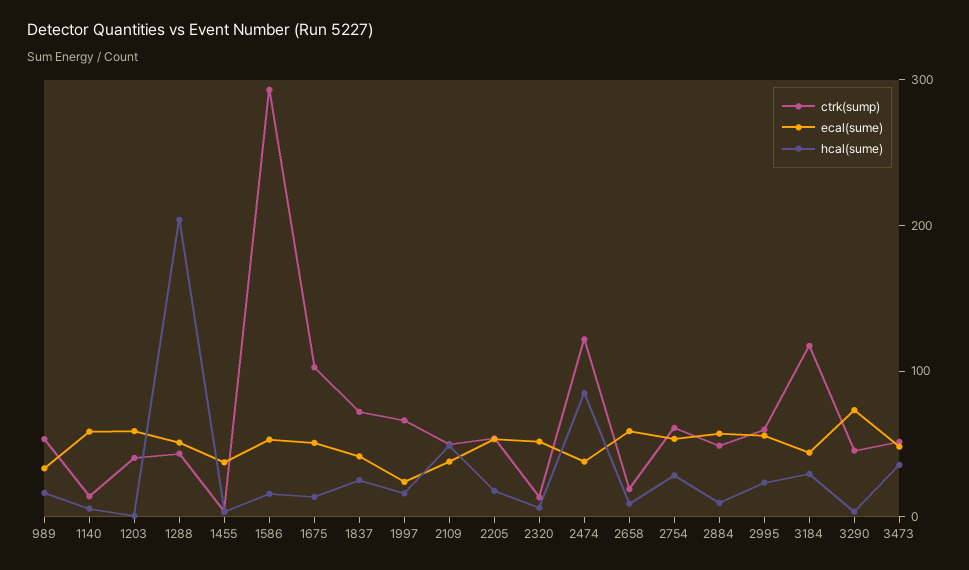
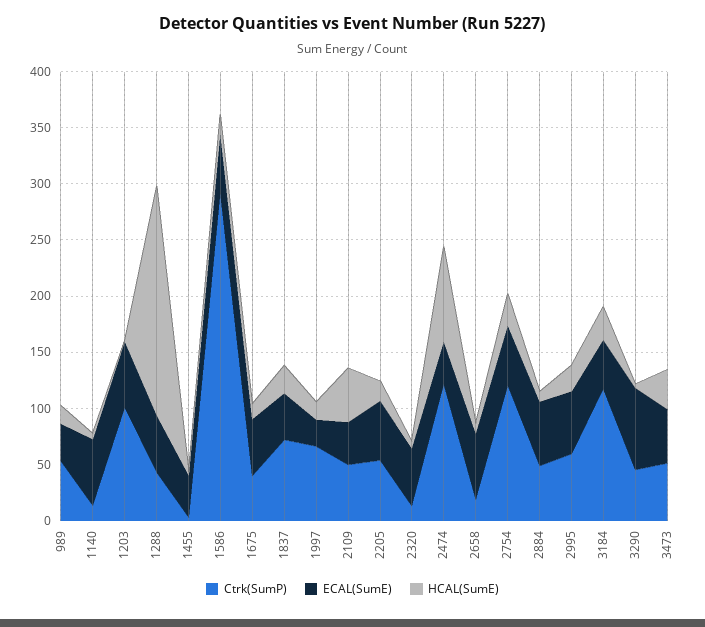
ctrk(sump), 1203: 40 -> 100
ctrk(sump), 1675: 100 -> 40
ctrk(sump), 2754: 60 -> 120

